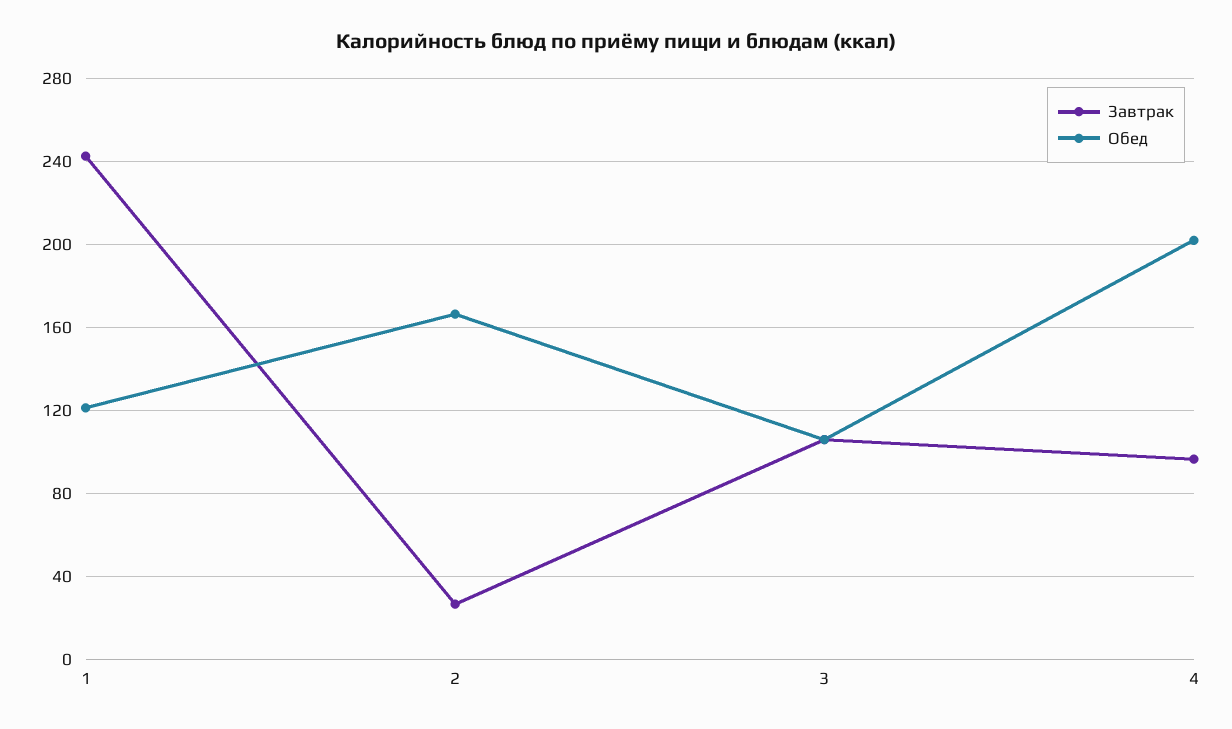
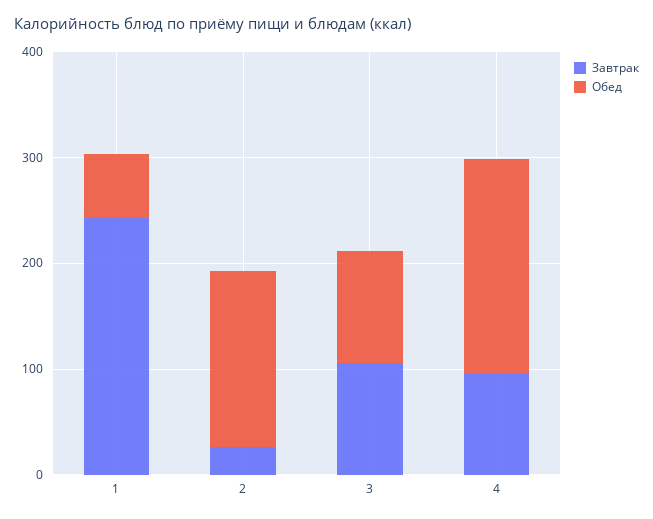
Обед, 1: 120 -> 60

